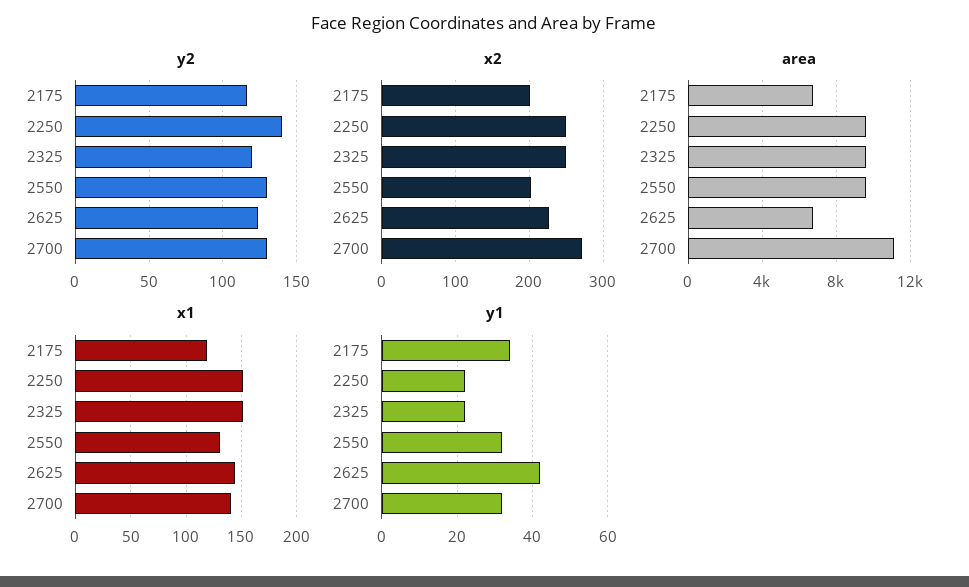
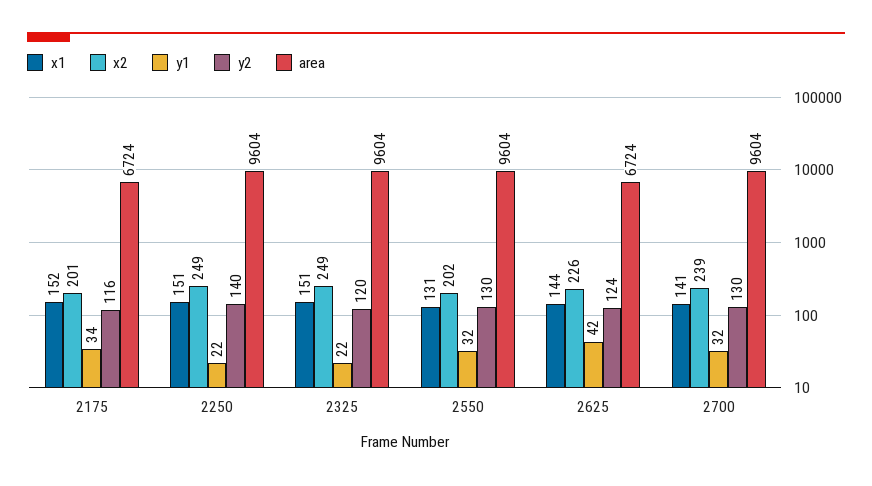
x2, 2700: 270 -> 239
area, 2700: 11000 -> 9604
x1, 2175: 120 -> 152

